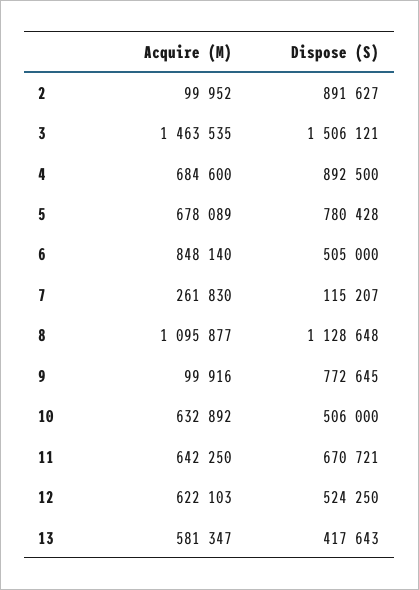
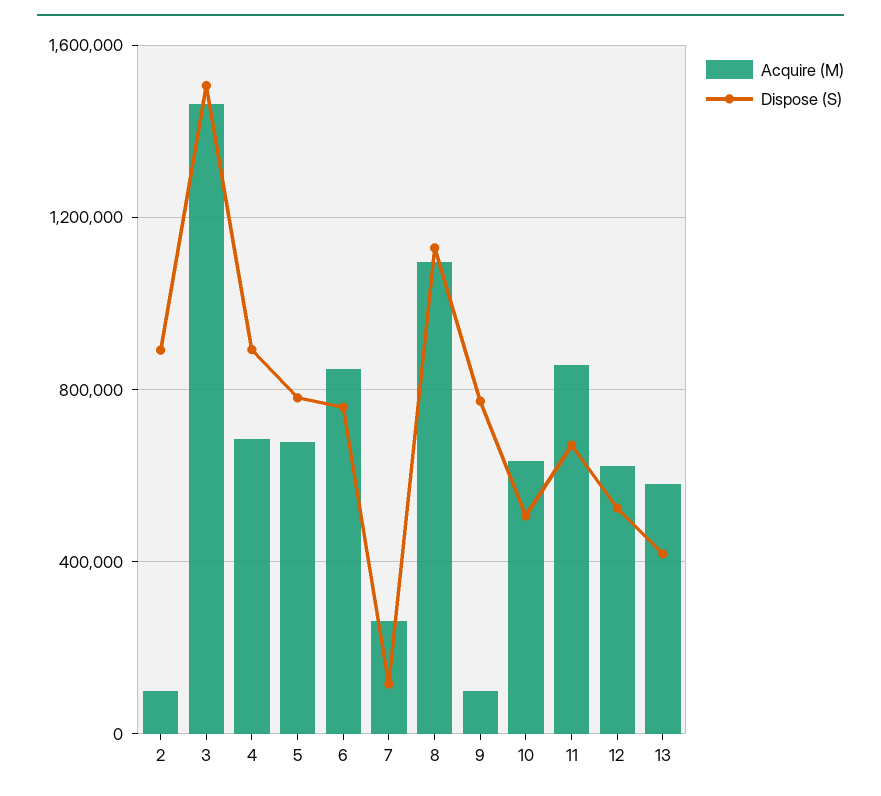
Dispose (S), 6: 505000 -> 750000
Acquire (M), 11: 642250 -> 850000

